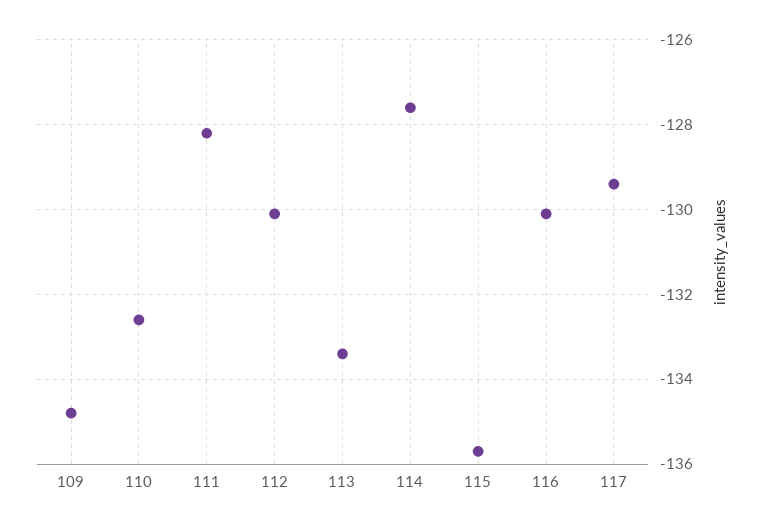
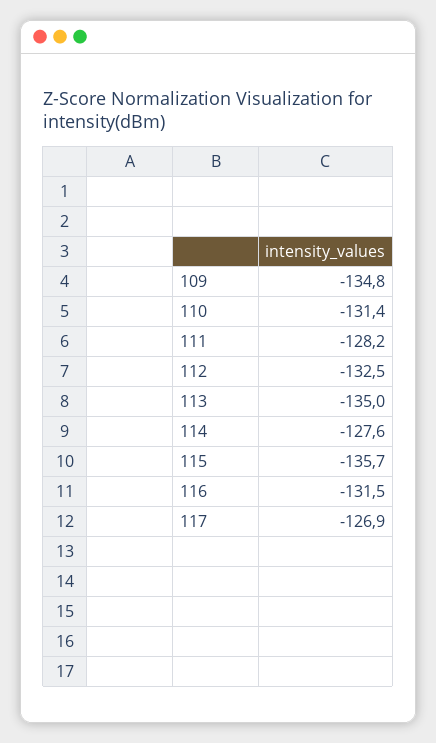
110: -132.5 -> -131.4
112: -130 -> -132.5
113: -133.5 -> -135
116: -130 -> -131.5
117: -129.5 -> -126.9

